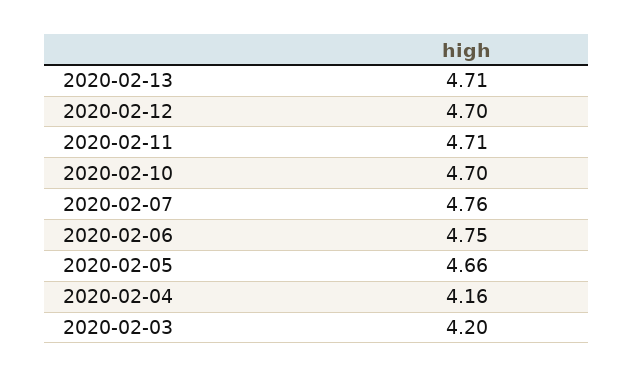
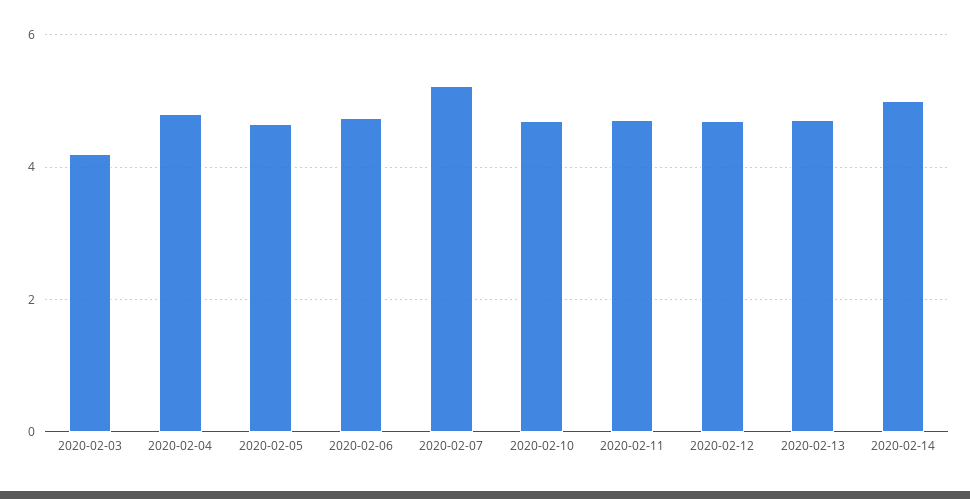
2020-02-07: 4.76 -> 5.2
2020-02-04: 4.16 -> 4.8
2020-02-14: none -> 5

